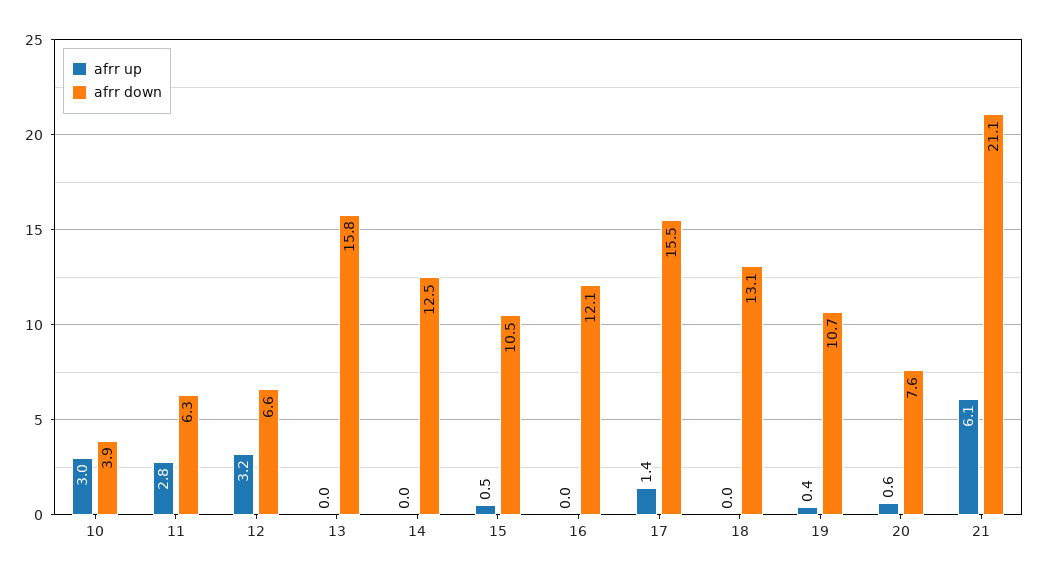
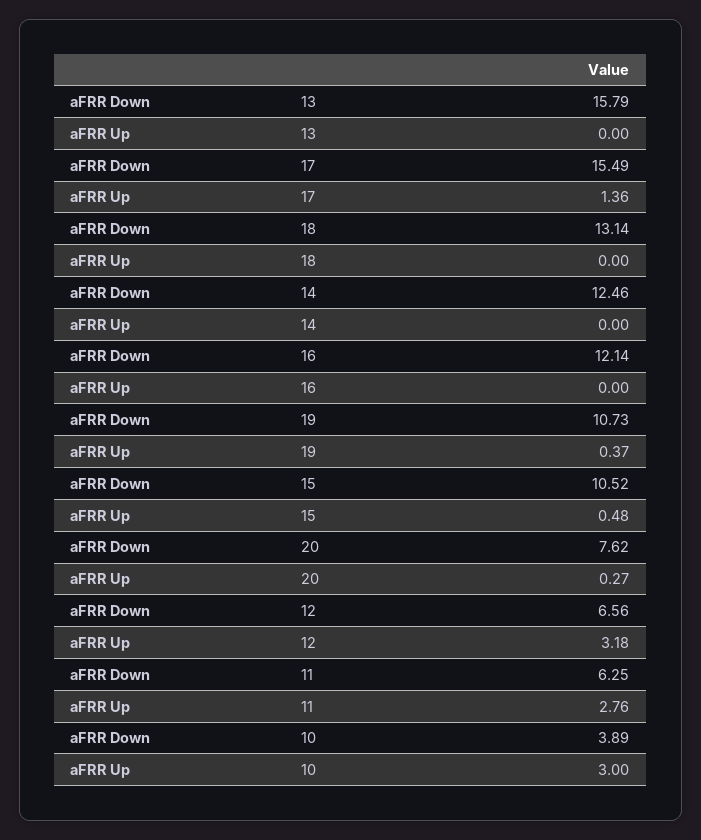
afrr up, 20: 0.6 -> 0.27
afrr up, 21: 6.1 -> none
afrr down, 21: 21.1 -> none

